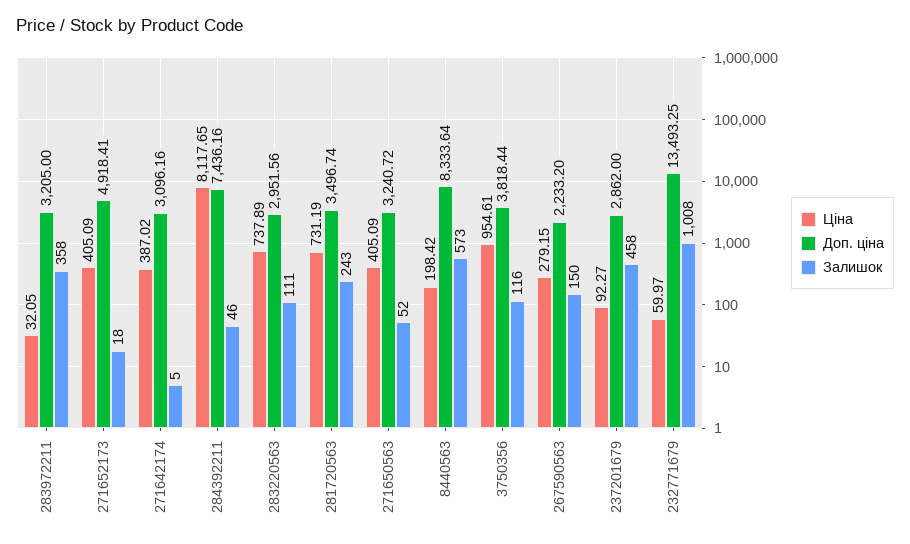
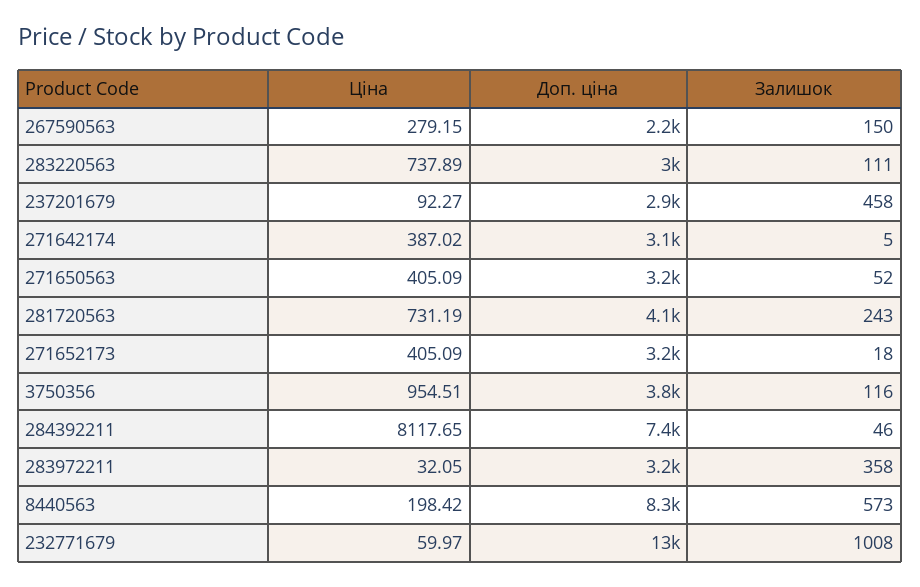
Доп. ціна, 271652173: 4918.41 -> 3200
Доп. ціна, 281720563: 3496.74 -> 4100
Ціна, 3750356: 954.61 -> 954.51

